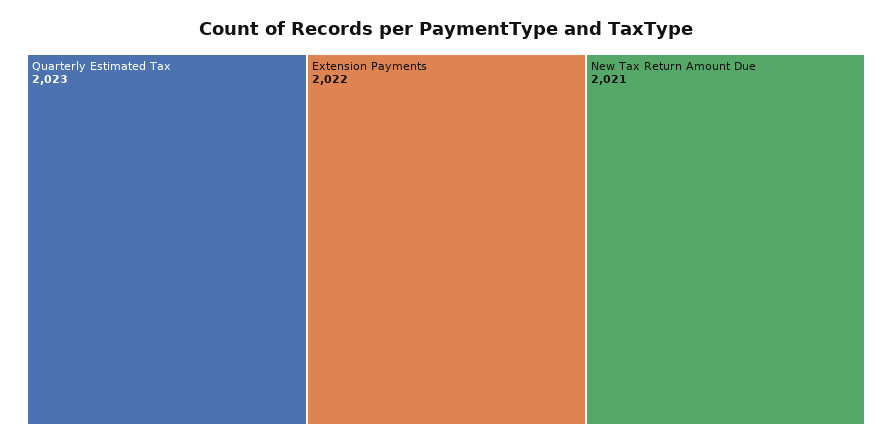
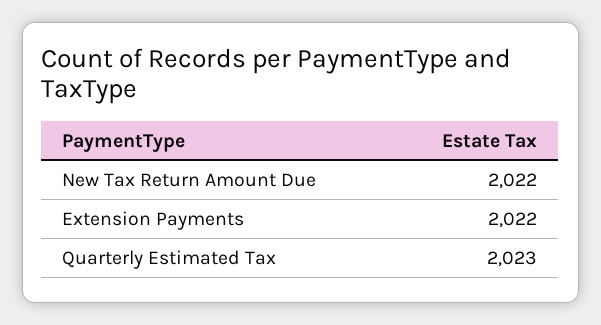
New Tax Return Amount Due: 2021 -> 2022

